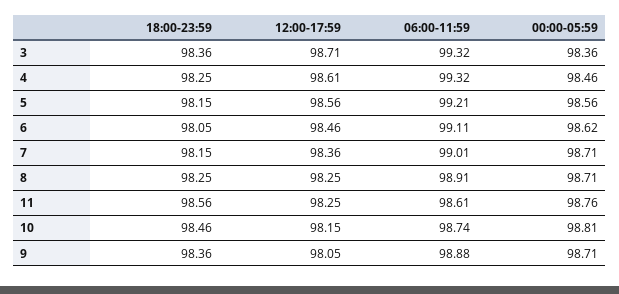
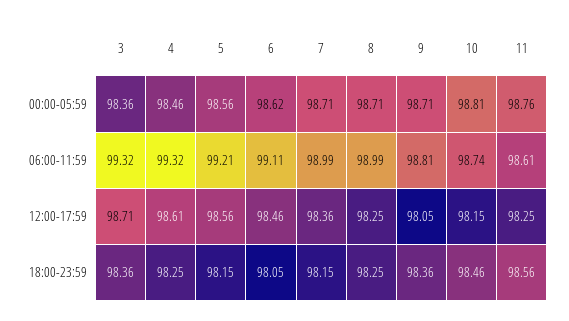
06:00-11:59, 7: 99.01 -> 98.99
06:00-11:59, 8: 98.91 -> 98.99
06:00-11:59, 9: 98.88 -> 98.81

